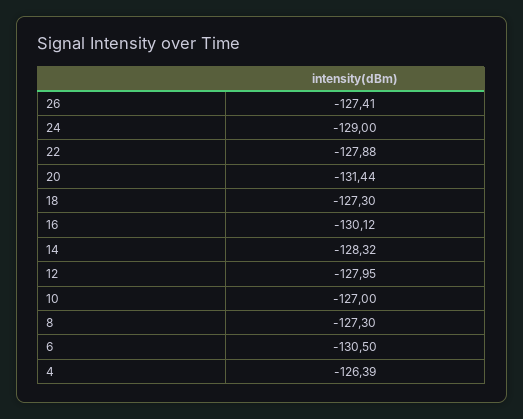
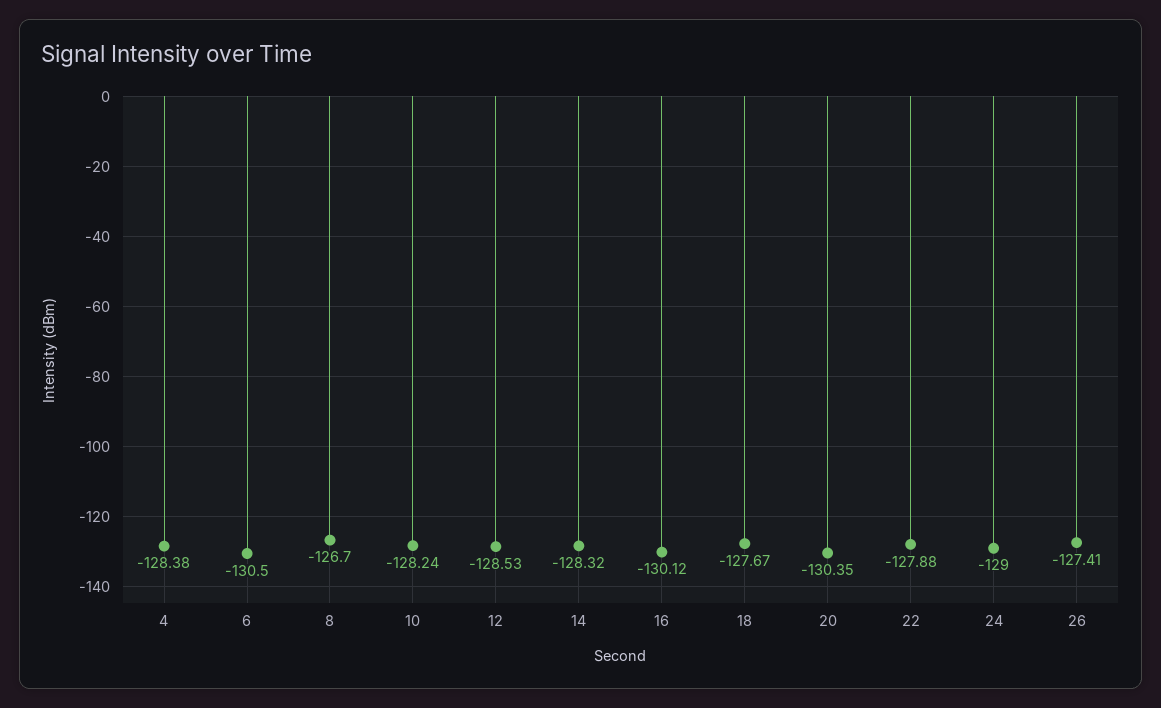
20: -131.44 -> -130.35
18: -127.3 -> -127.67
12: -127.95 -> -128.53
10: -127 -> -128.24
8: -127.3 -> -126.7
4: -126.39 -> -128.38

